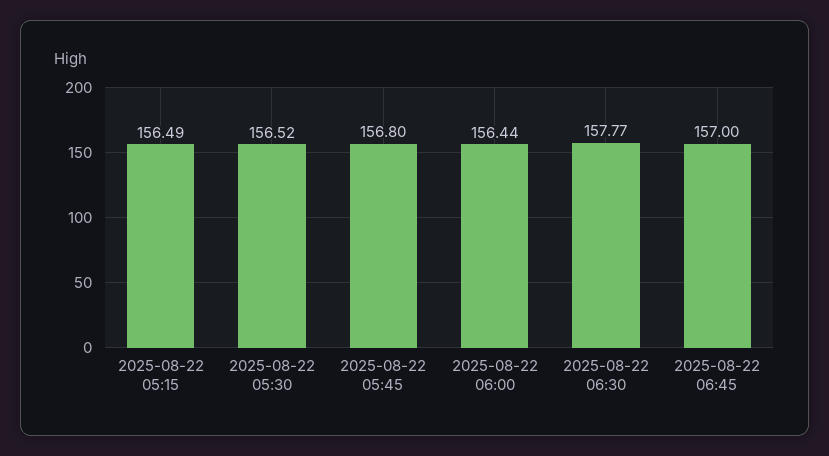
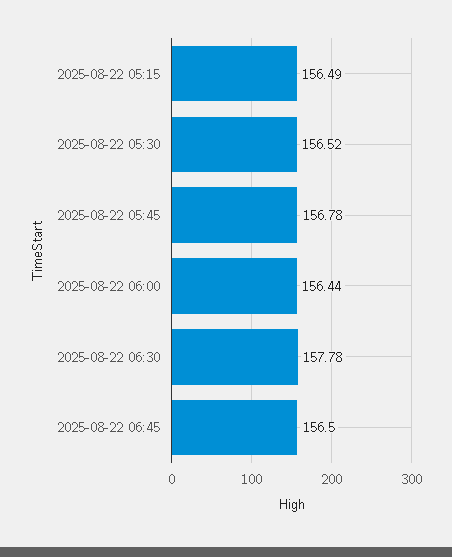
2025-08-22 05:45: 156.8 -> 156.78
2025-08-22 06:30: 157.77 -> 157.78
2025-08-22 06:45: 157 -> 156.5

